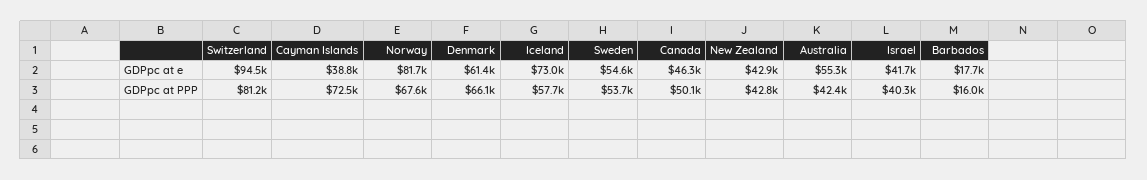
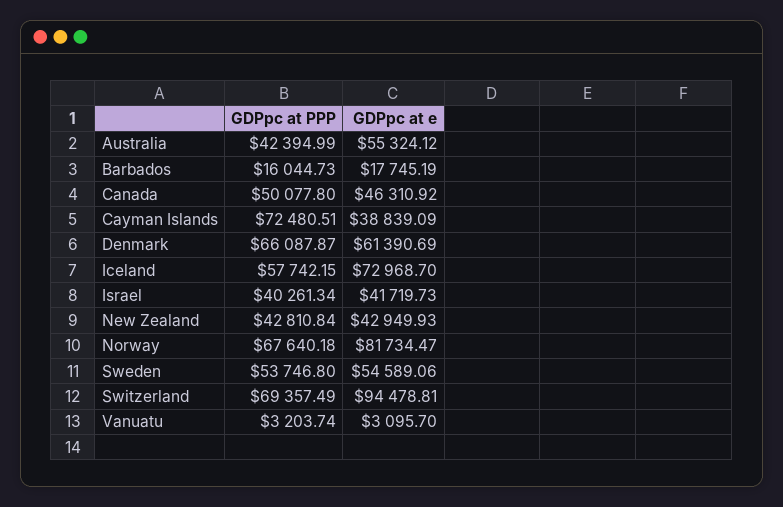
Switzerland, GDPpc at PPP: 81200 -> 69357.49
Vanuatu, GDPpc at PPP: none -> 3203.74
Vanuatu, GDPpc at e: none -> 3095.7

